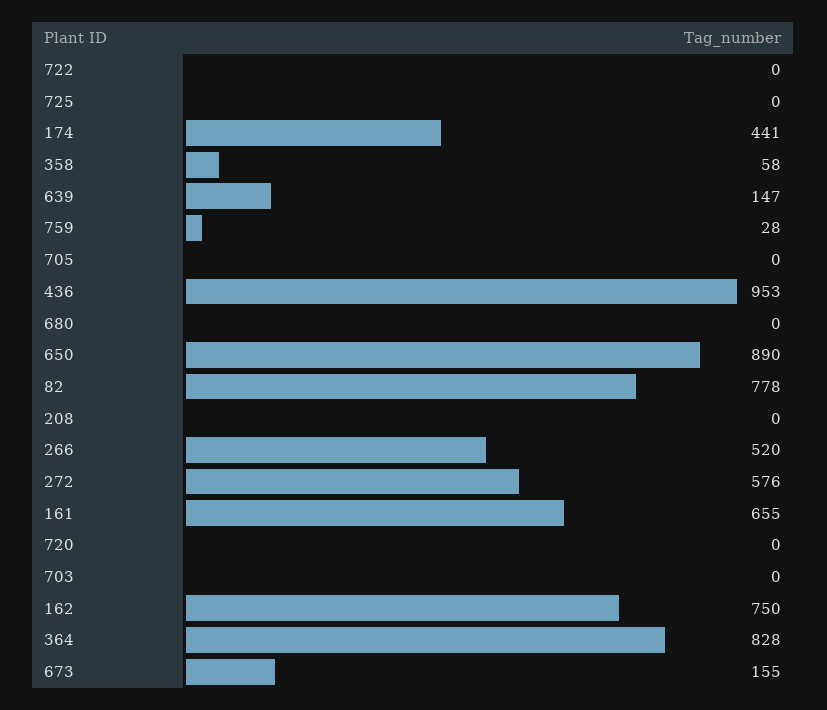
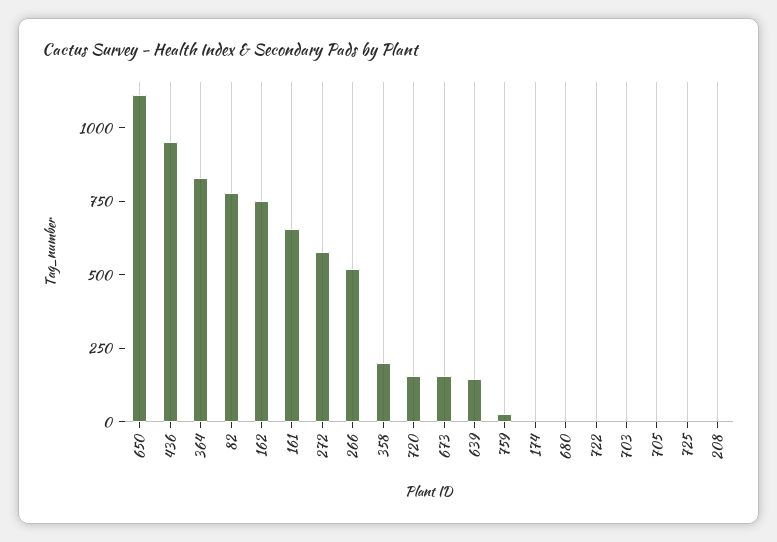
174: 441 -> 0
358: 58 -> 200
650: 890 -> 1100
720: 0 -> 150

